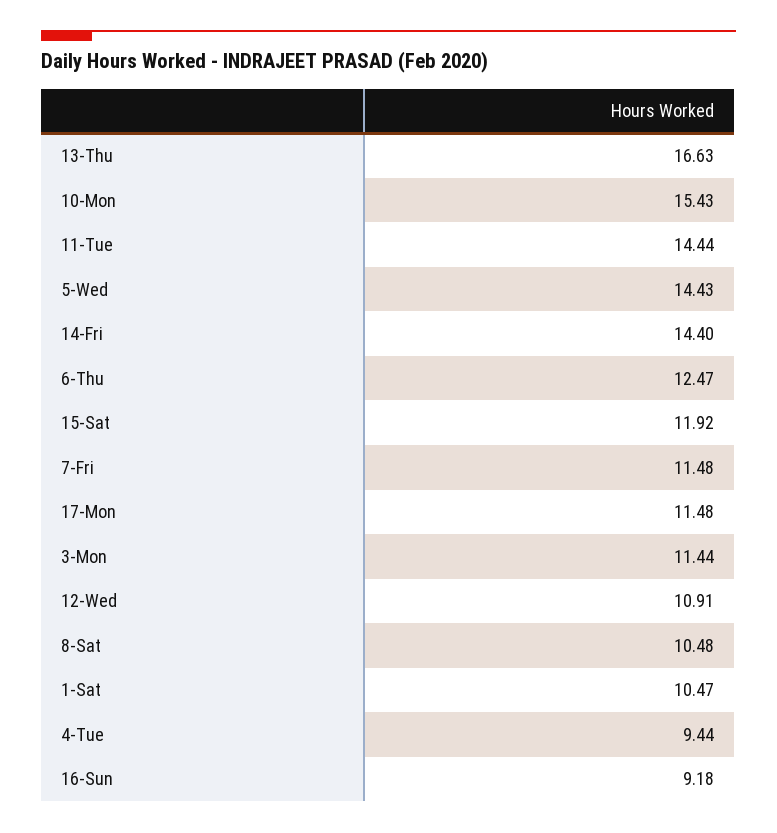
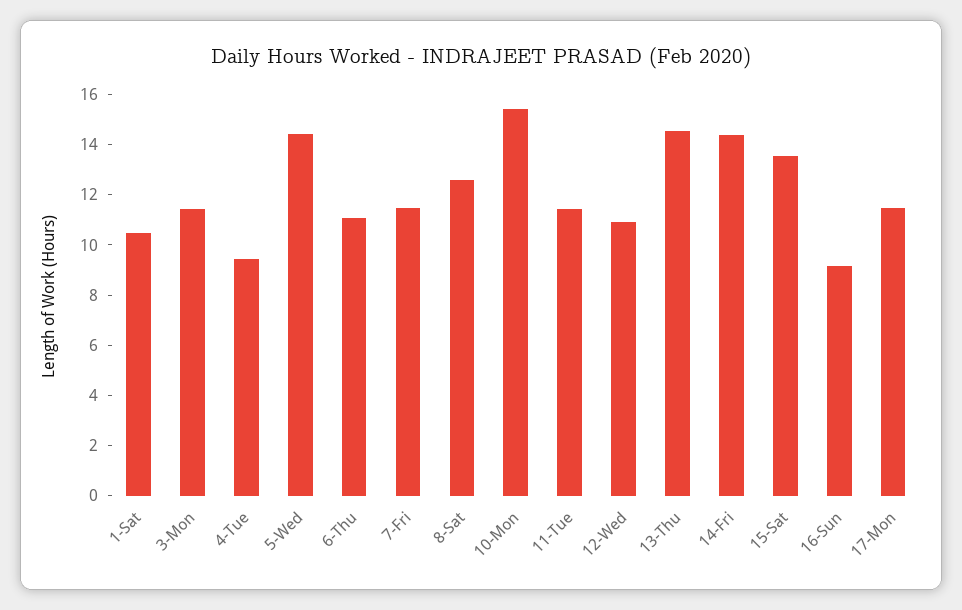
13-Thu: 16.63 -> 14.5
11-Tue: 14.44 -> 11.5
6-Thu: 12.47 -> 11
15-Sat: 11.92 -> 13.5
8-Sat: 10.48 -> 12.5

